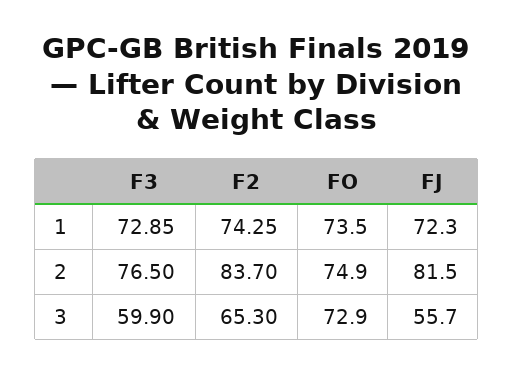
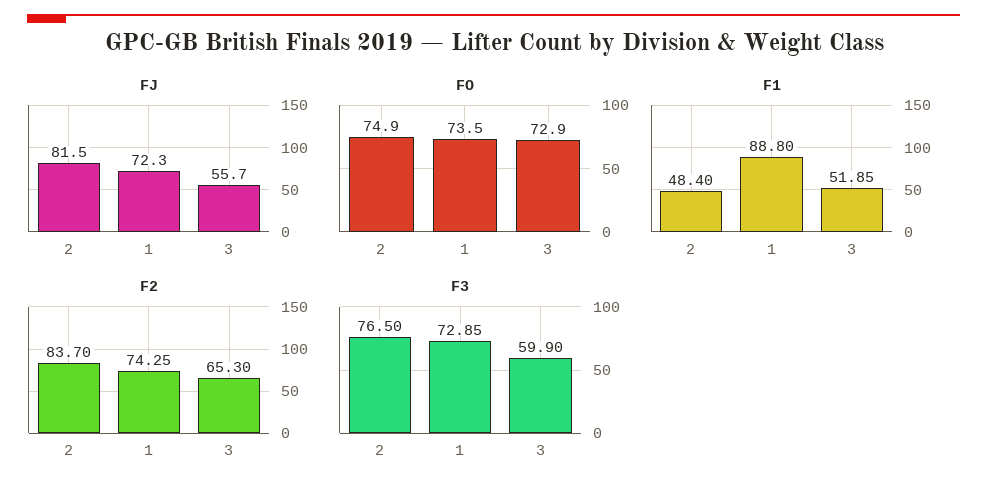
F1, 2: none -> 48.4
F1, 1: none -> 88.8
F1, 3: none -> 51.85

